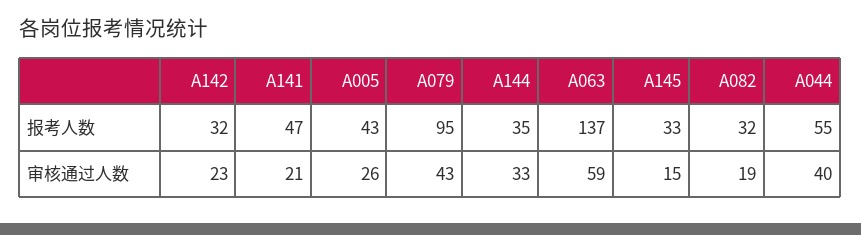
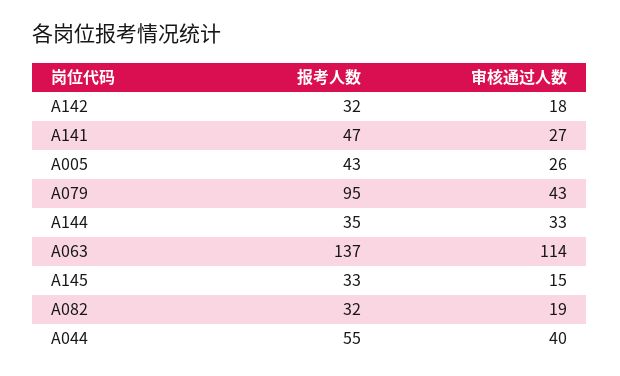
A142, 审核通过人数: 23 -> 18
A141, 审核通过人数: 21 -> 27
A063, 审核通过人数: 59 -> 114

